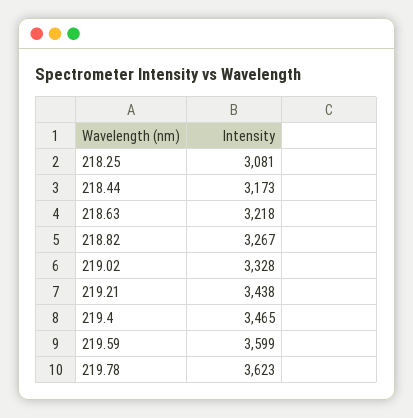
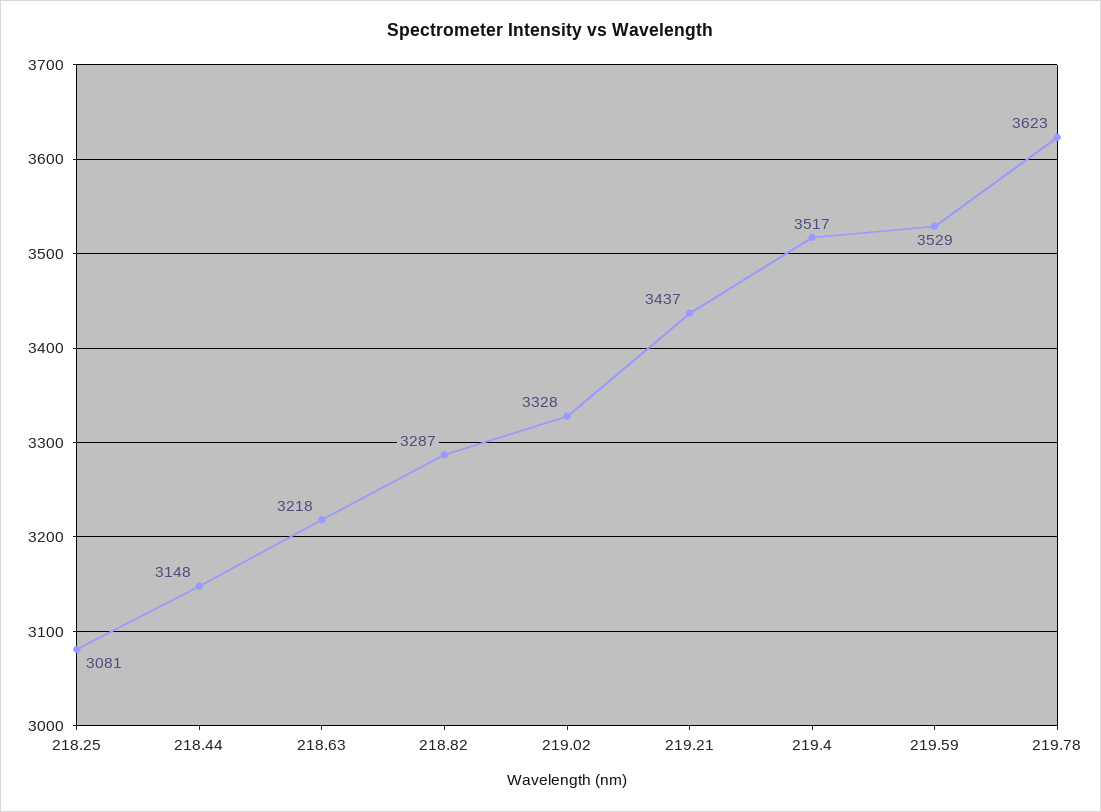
218.44: 3173 -> 3148
218.82: 3267 -> 3287
219.21: 3438 -> 3437
219.4: 3465 -> 3517
219.59: 3599 -> 3529

